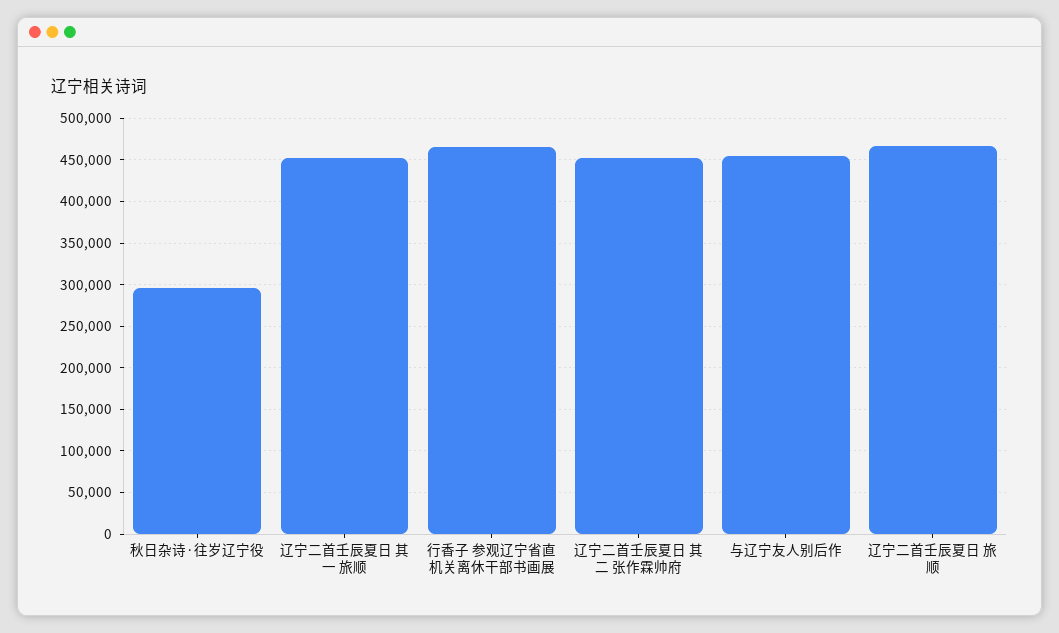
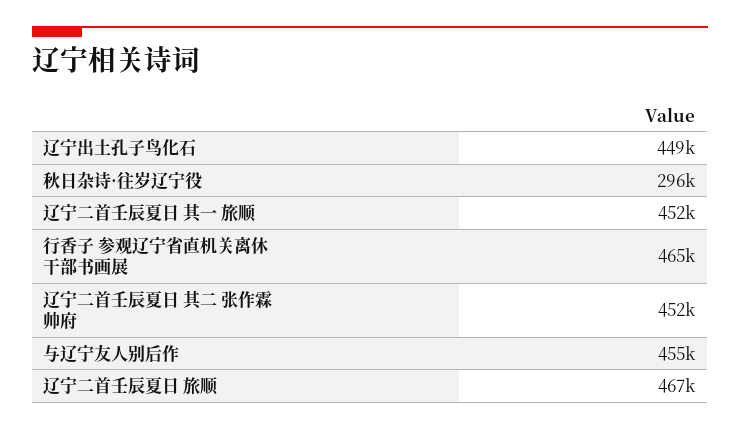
辽宁出土孔子鸟化石: none -> 449000

